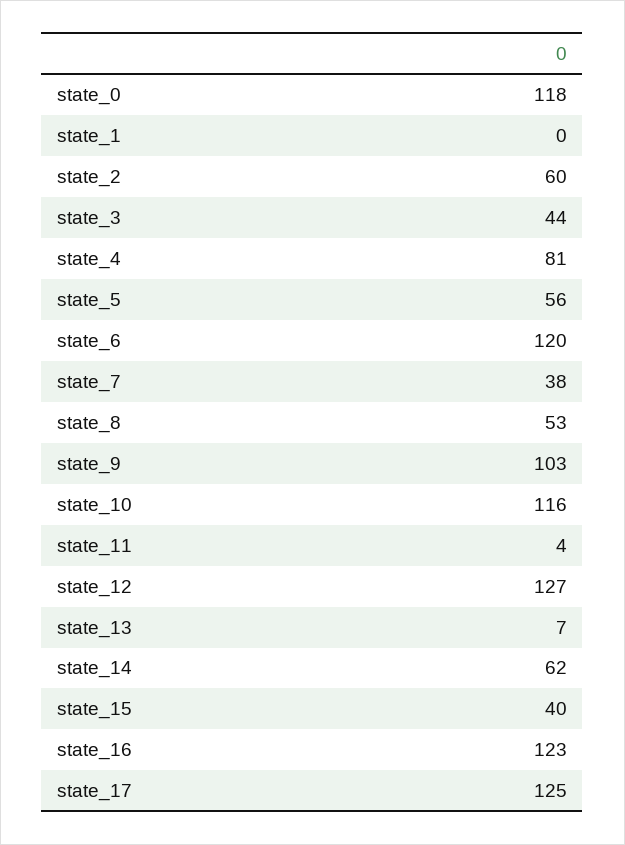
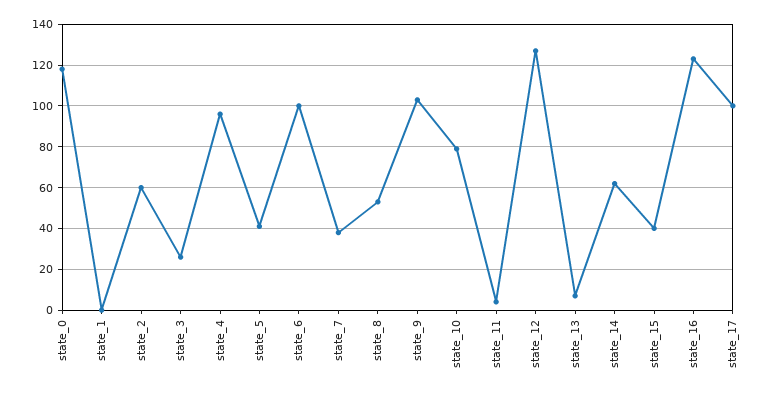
state_3: 44 -> 25
state_4: 81 -> 95
state_5: 56 -> 40
state_6: 120 -> 100
state_10: 116 -> 80
state_17: 125 -> 100

